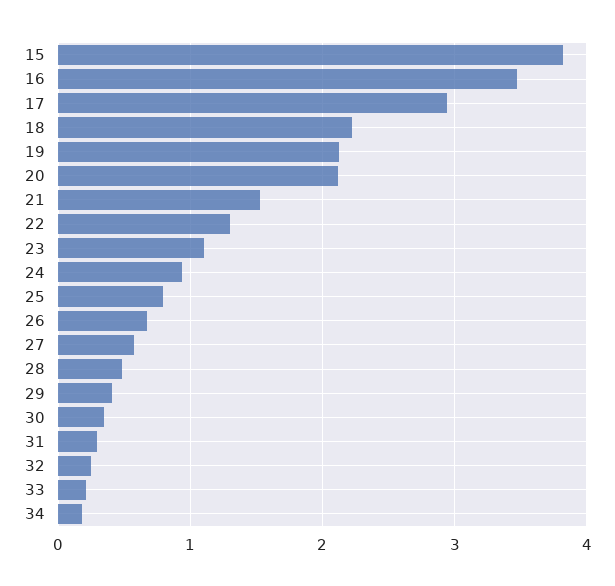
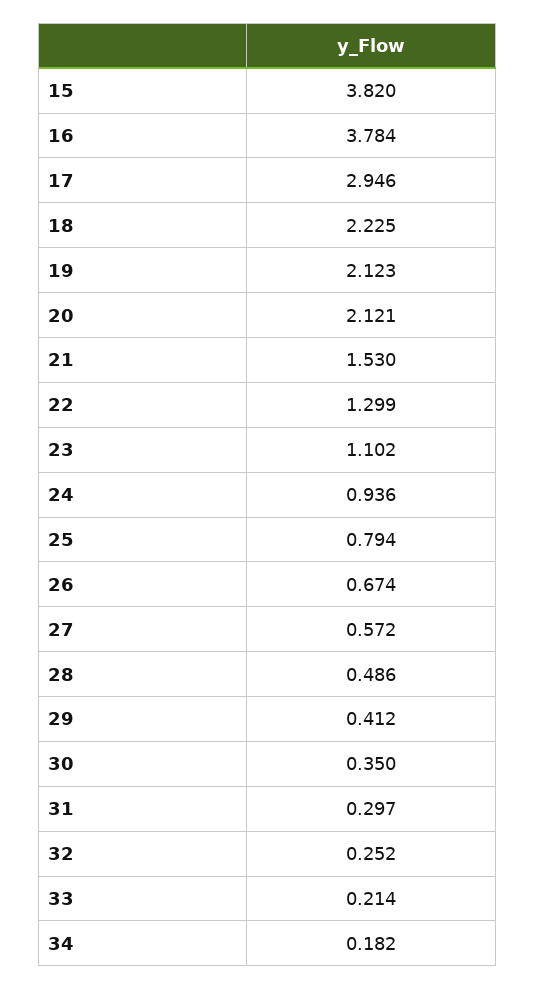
16: 3.5 -> 3.784

